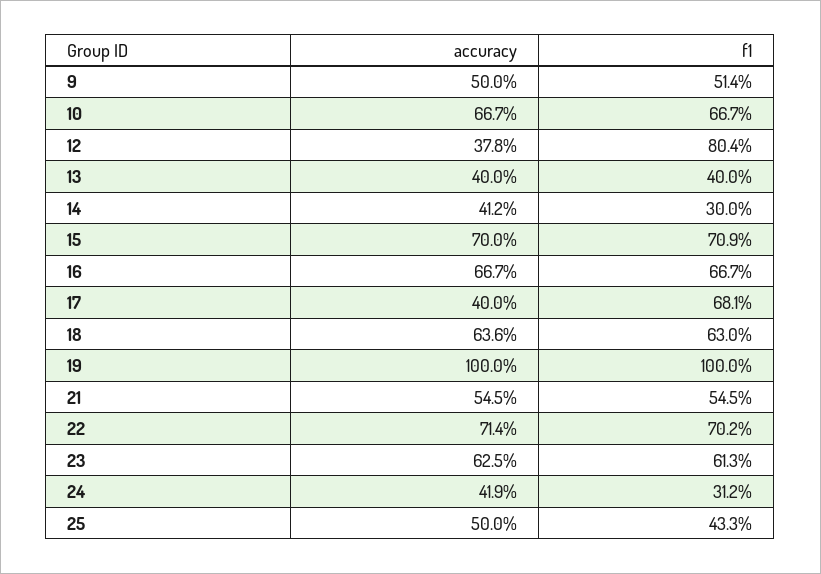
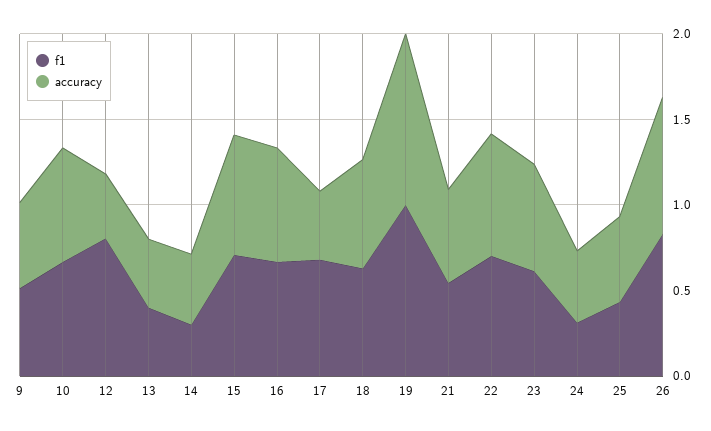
f1, 26: none -> 0.8
accuracy, 26: none -> 0.8

